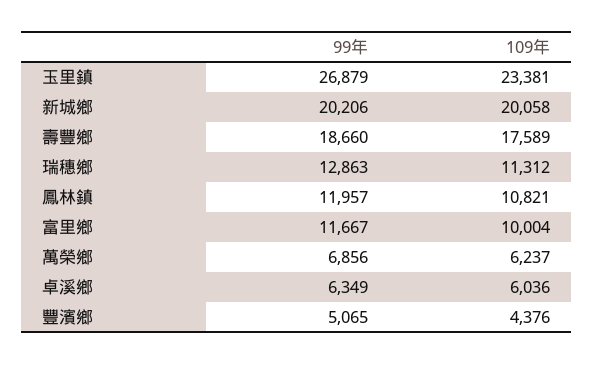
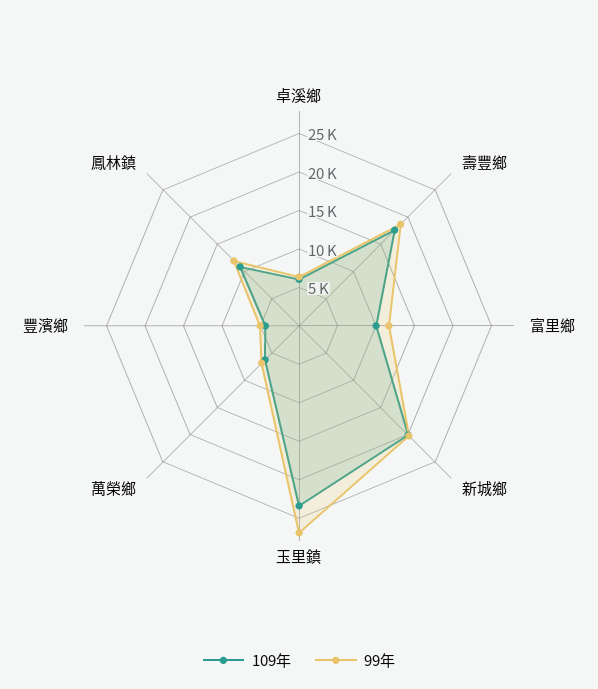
99年, 瑞穗鄉: 12863 -> none
109年, 瑞穗鄉: 11312 -> none

